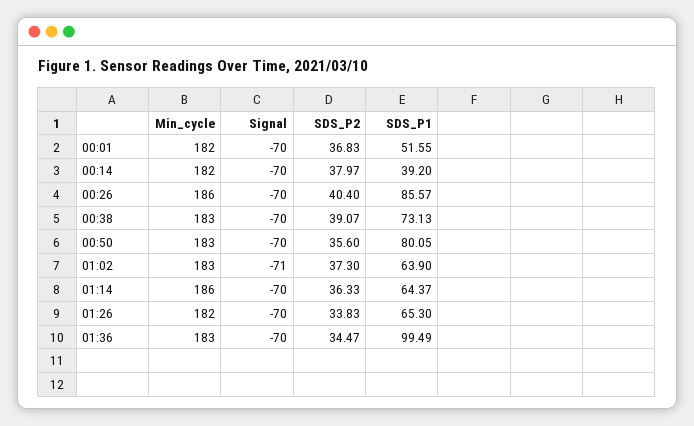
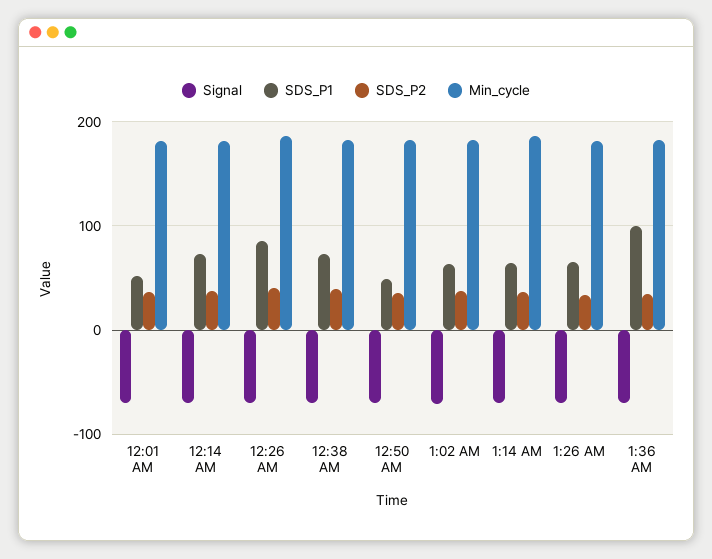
SDS_P1, 00:14: 39.2 -> 70
SDS_P1, 00:50: 80.05 -> 50

